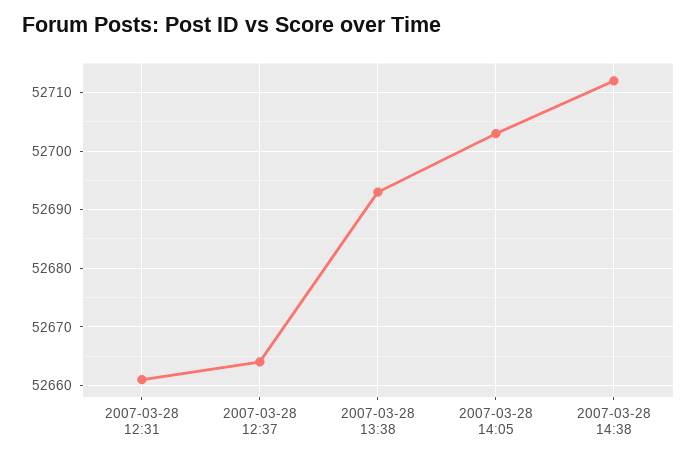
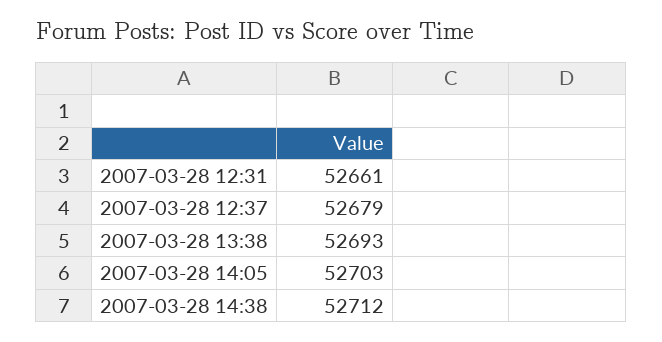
2007-03-28 12:37: 52665 -> 52679

